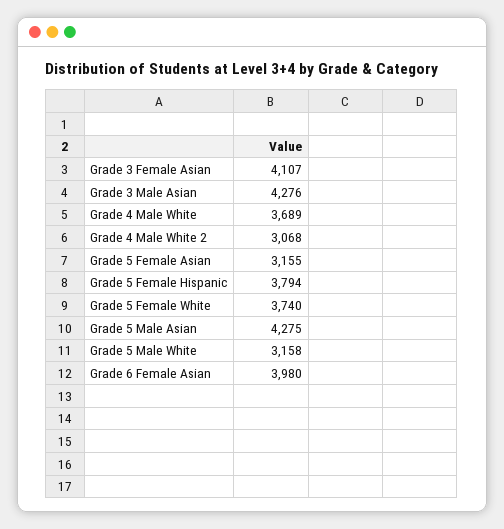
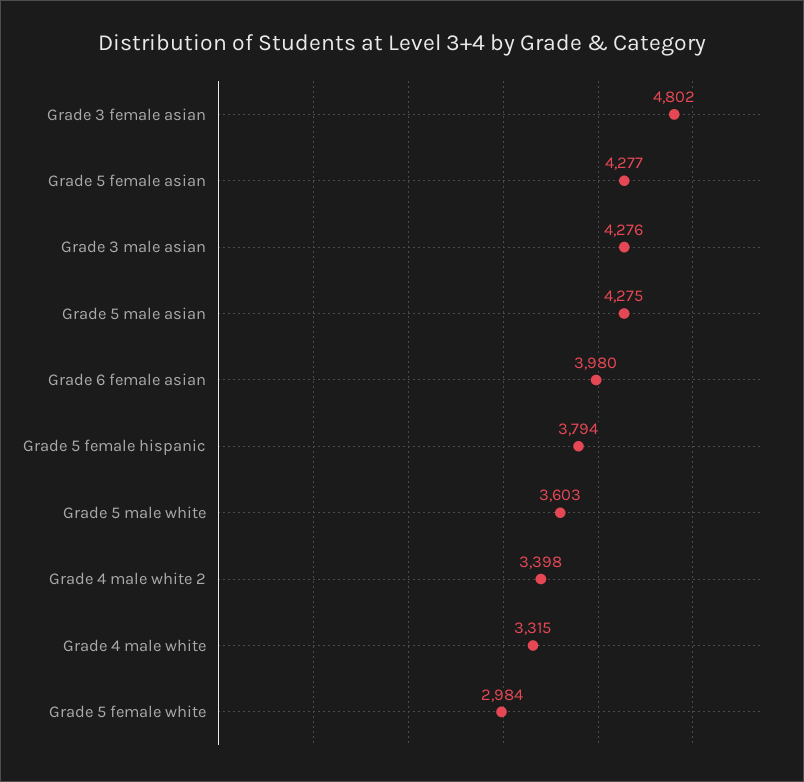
Grade 3 Female Asian: 4107 -> 4802
Grade 4 Male White: 3689 -> 3315
Grade 4 Male White 2: 3068 -> 3398
Grade 5 Female Asian: 3155 -> 4277
Grade 5 Female White: 3740 -> 2984
Grade 5 Male White: 3158 -> 3603

